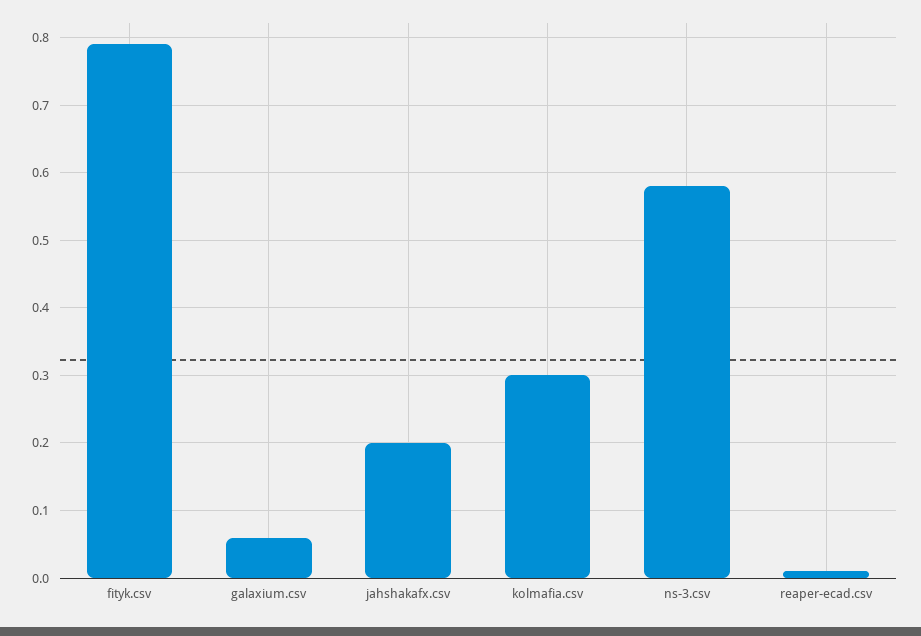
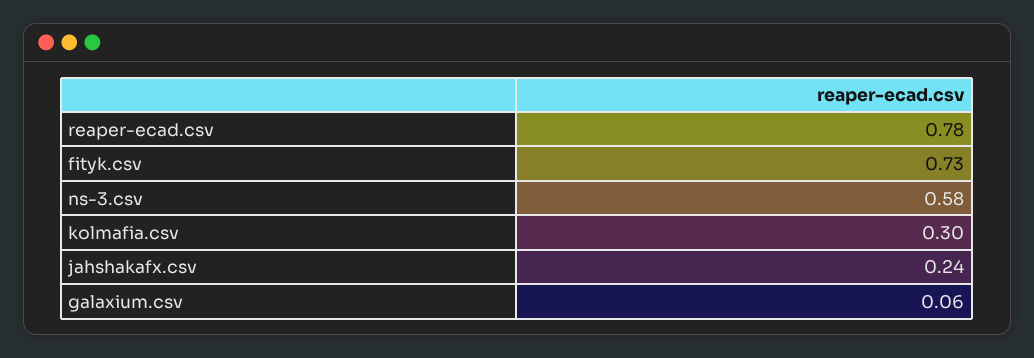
fityk.csv: 0.79 -> 0.73
jahshakafx.csv: 0.2 -> 0.24
reaper-ecad.csv: 0.01 -> 0.78

